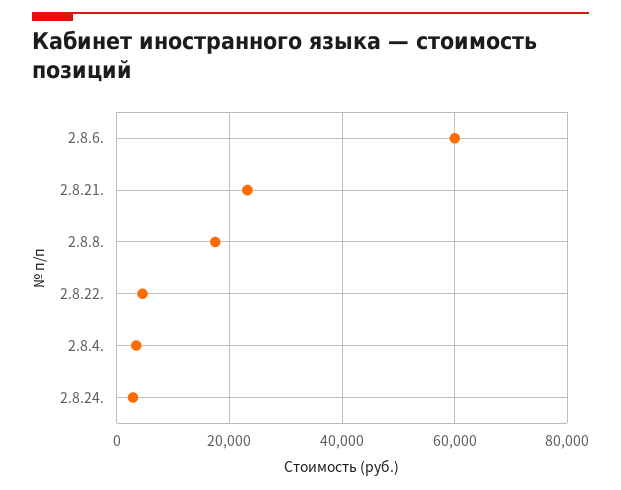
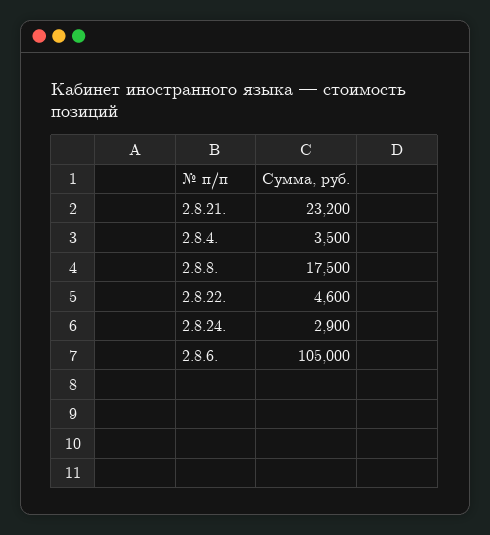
2.8.6.: 60000 -> 105000

